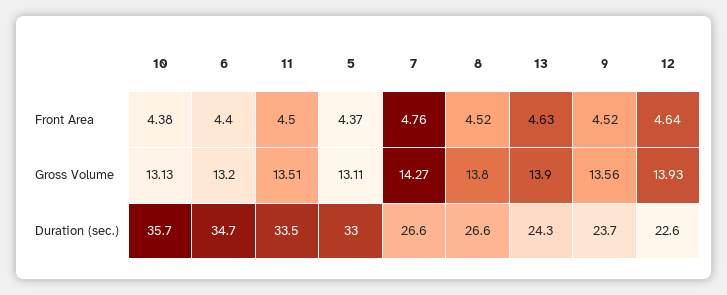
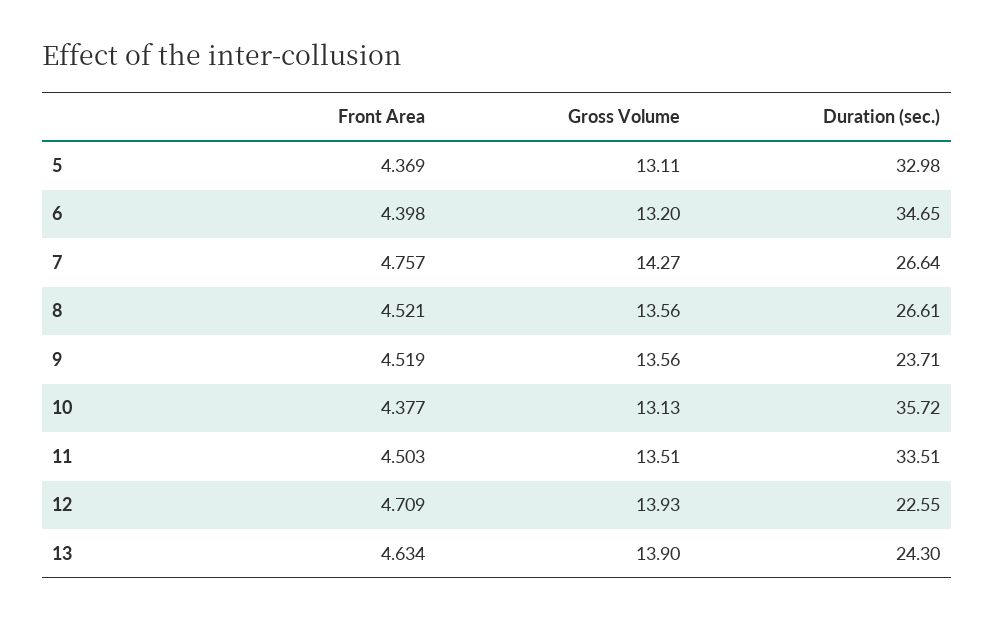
12, Front Area: 4.64 -> 4.709
8, Gross Volume: 13.8 -> 13.56

